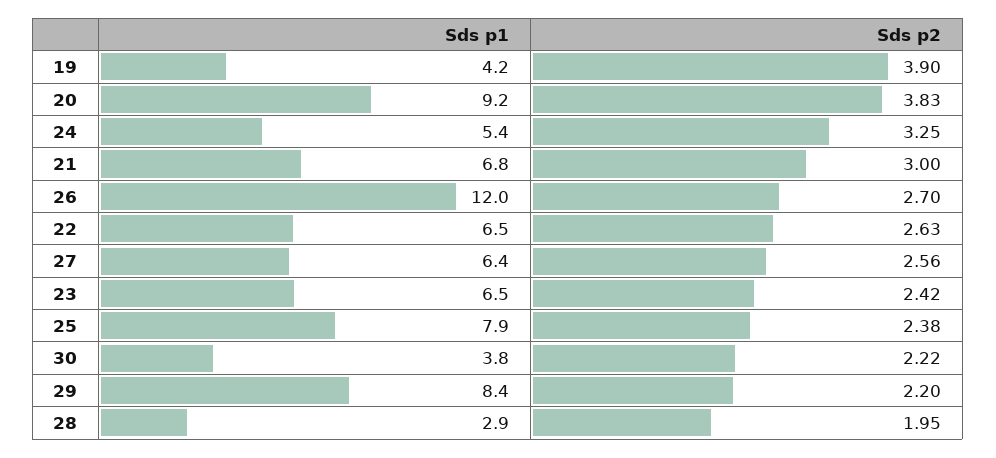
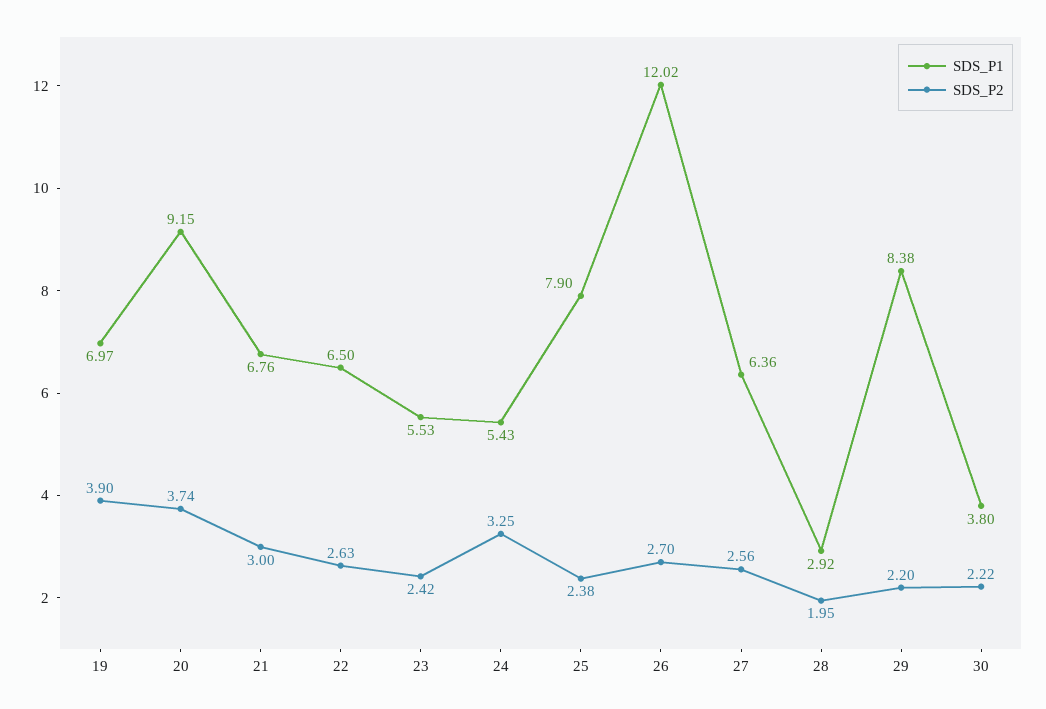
Sds p1, 19: 4.2 -> 6.97
Sds p2, 20: 3.83 -> 3.74
Sds p1, 23: 6.5 -> 5.53

